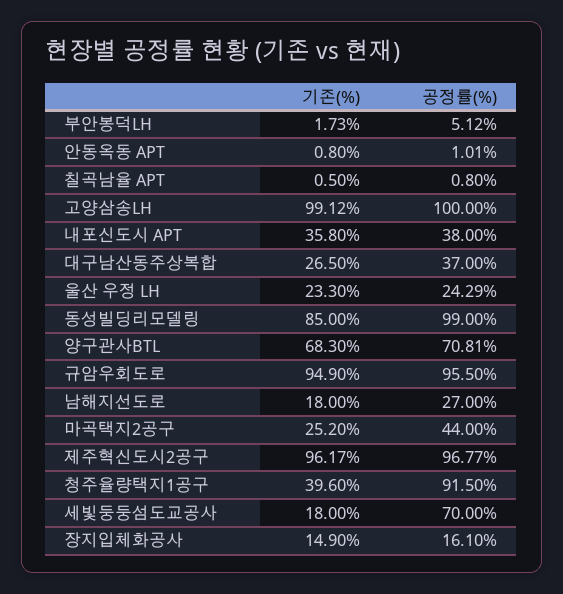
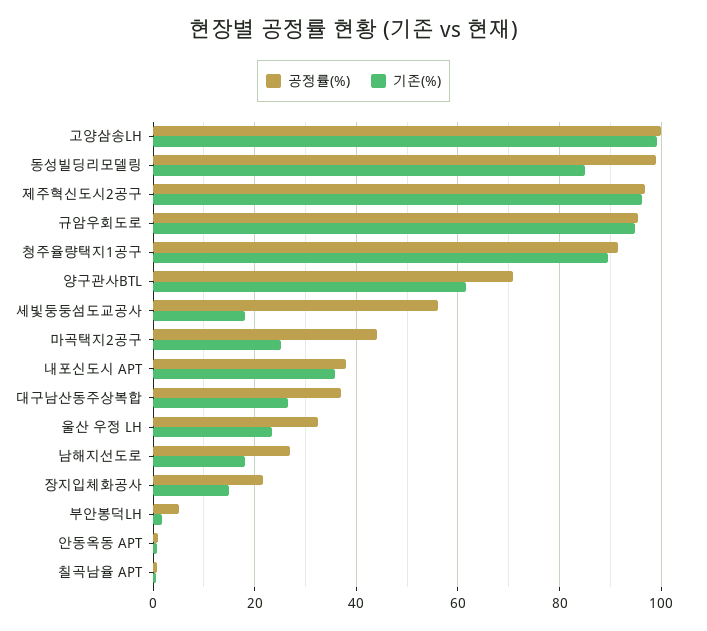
공정률(%), 울산 우정 LH: 24.29 -> 32
기존(%), 양구관사BTL: 68.3 -> 62
기존(%), 청주율량택지1공구: 39.6 -> 90
공정률(%), 세빛둥둥섬도교공사: 70 -> 56
공정률(%), 장지입체화공사: 16.1 -> 22

